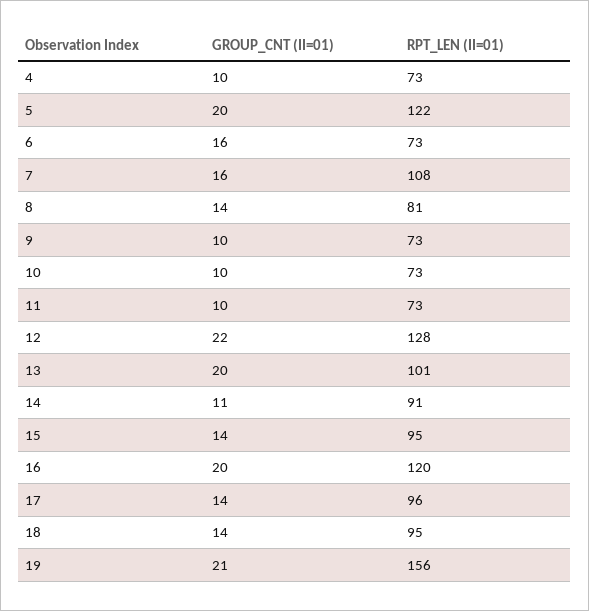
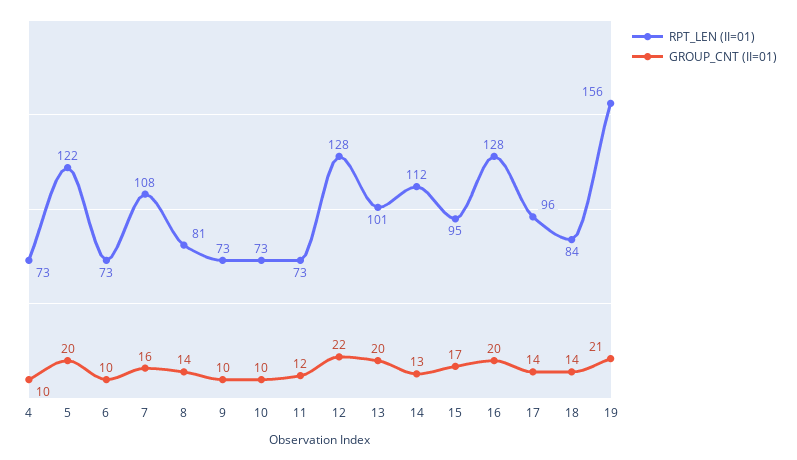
GROUP_CNT (II=01), 6: 16 -> 10
GROUP_CNT (II=01), 11: 10 -> 12
GROUP_CNT (II=01), 14: 11 -> 13
RPT_LEN (II=01), 14: 91 -> 112
GROUP_CNT (II=01), 15: 14 -> 17
RPT_LEN (II=01), 16: 120 -> 128
RPT_LEN (II=01), 18: 95 -> 84

